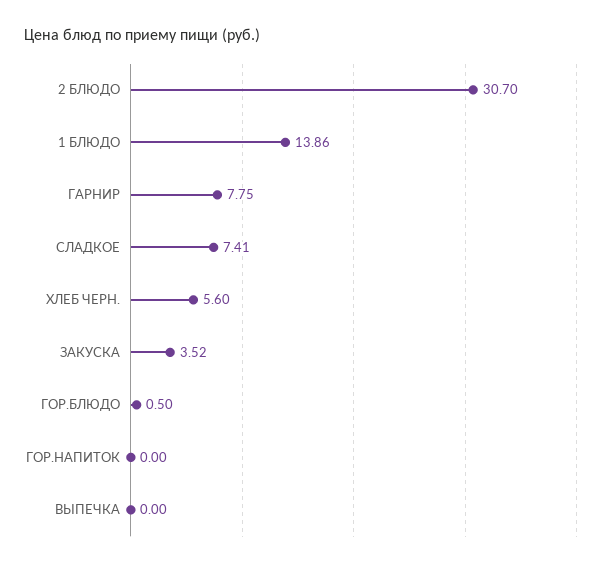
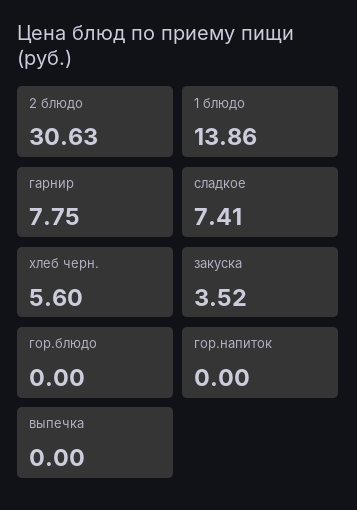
2 БЛЮДО: 30.7 -> 30.63
ГОР.БЛЮДО: 0.5 -> 0

